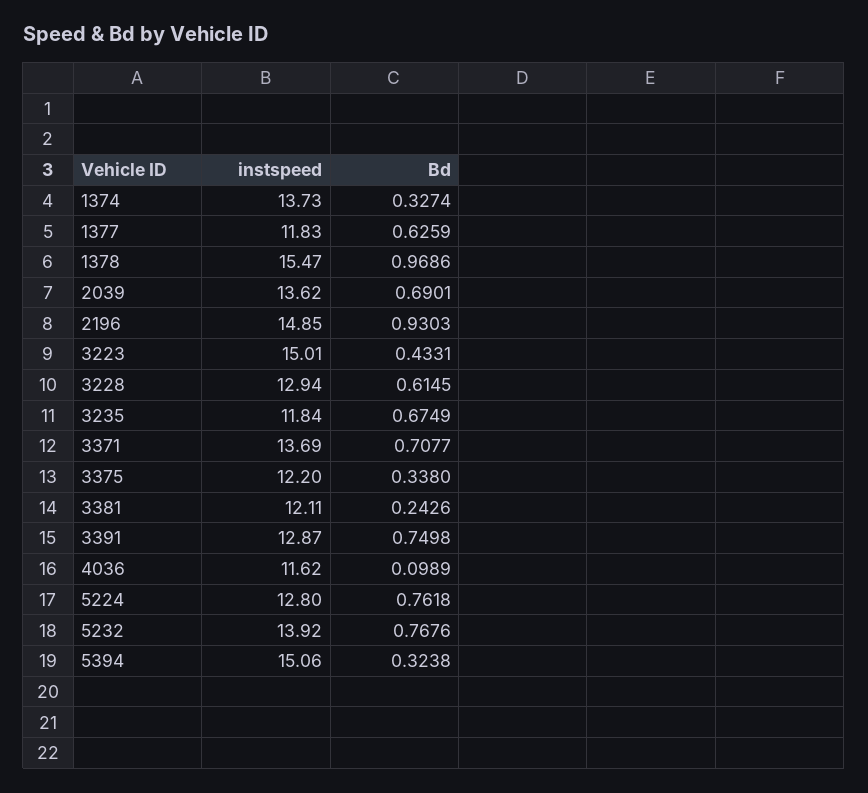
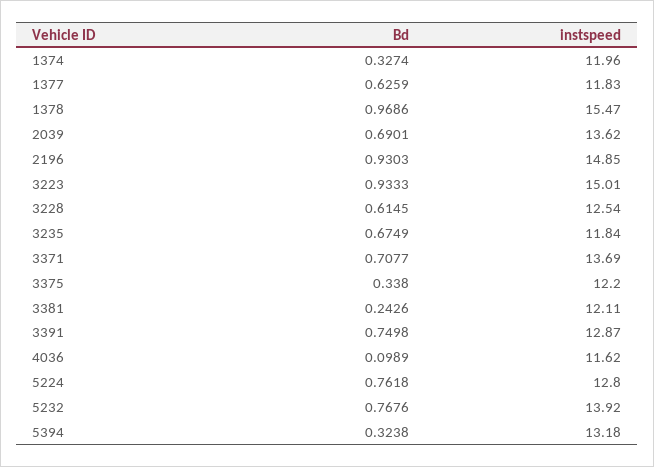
instspeed, 1374: 13.73 -> 11.96
Bd, 3223: 0.4331 -> 0.9333
instspeed, 3228: 12.94 -> 12.54
instspeed, 5394: 15.06 -> 13.18

